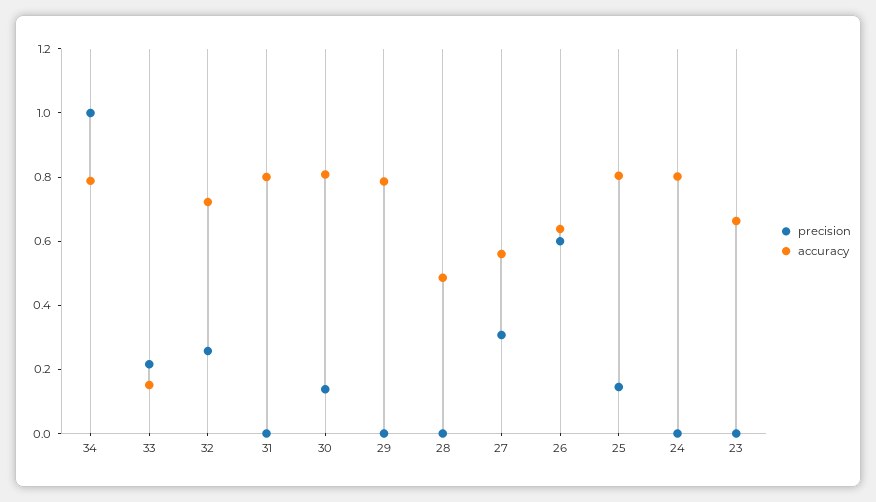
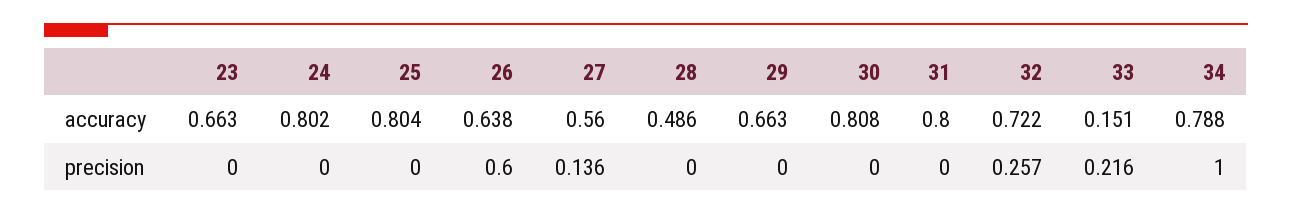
precision, 30: 0.15 -> 0
accuracy, 29: 0.8 -> 0.663
precision, 27: 0.3 -> 0.136
precision, 25: 0.15 -> 0

